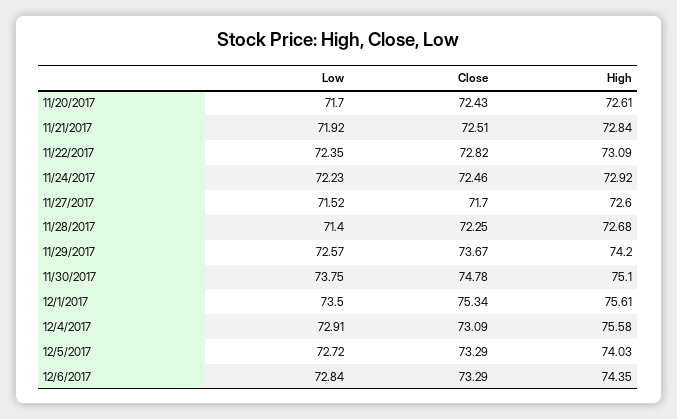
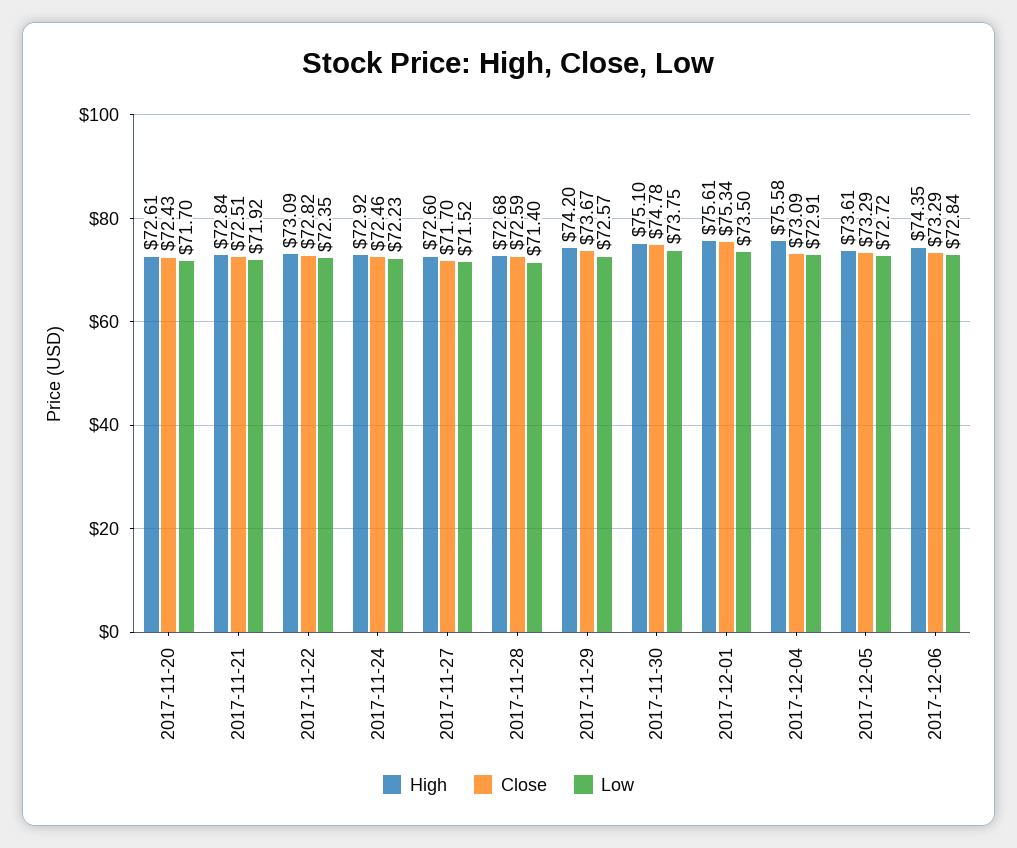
Close, 11/28/2017: 72.25 -> 72.59
High, 12/5/2017: 74.03 -> 73.61

